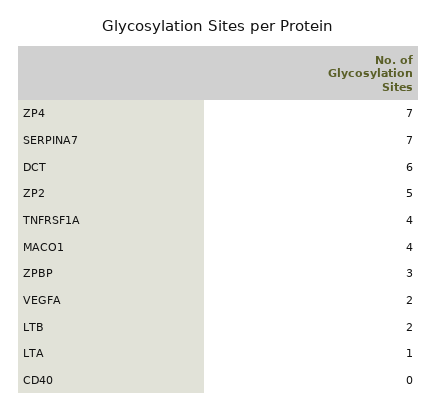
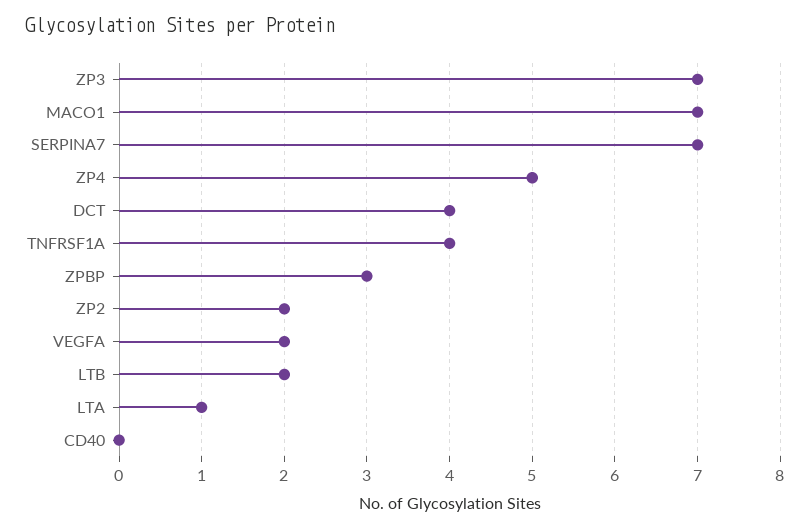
ZP4: 7 -> 5
DCT: 6 -> 4
ZP2: 5 -> 2
MACO1: 4 -> 7
ZP3: none -> 7

